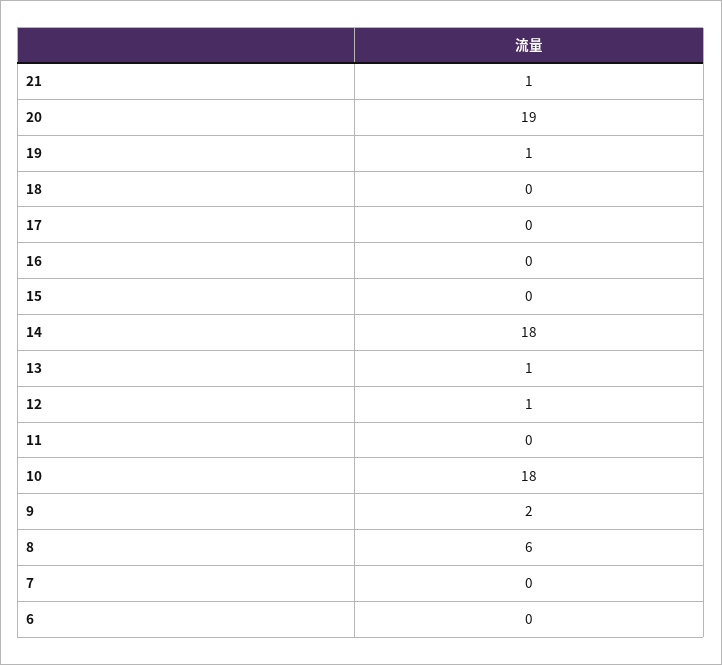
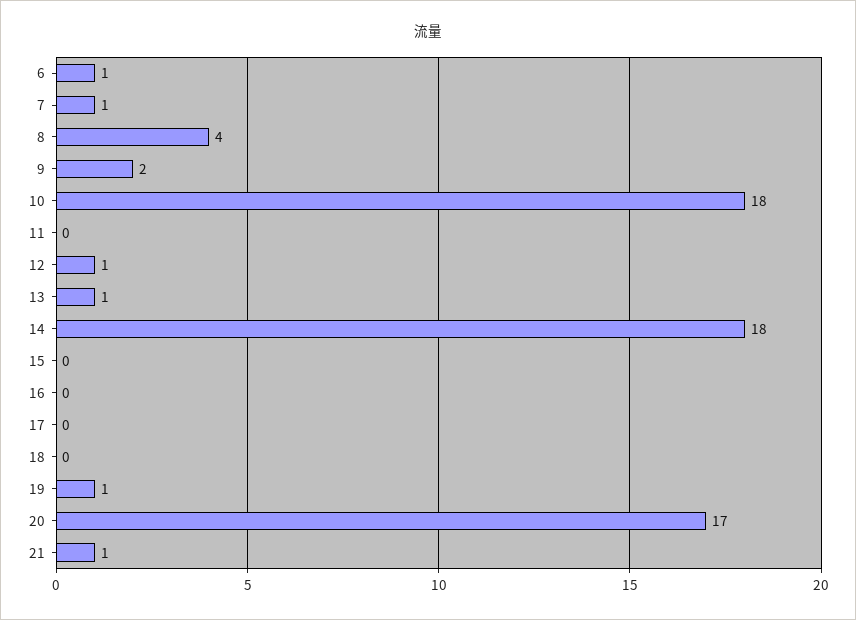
20: 19 -> 17
8: 6 -> 4
7: 0 -> 1
6: 0 -> 1

